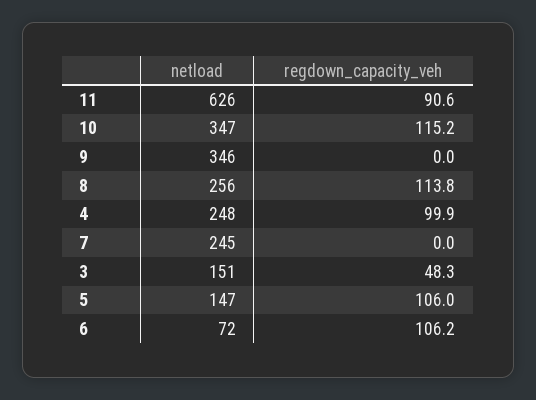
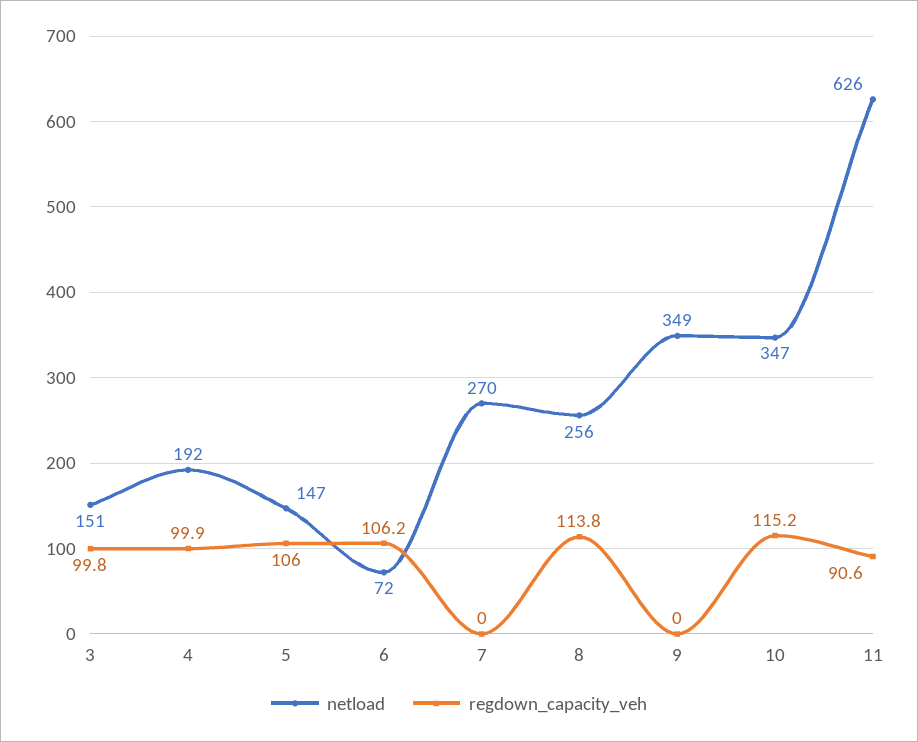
netload, 9: 346 -> 349
netload, 4: 248 -> 192
netload, 7: 245 -> 270
regdown_capacity_veh, 3: 48.3 -> 99.8

